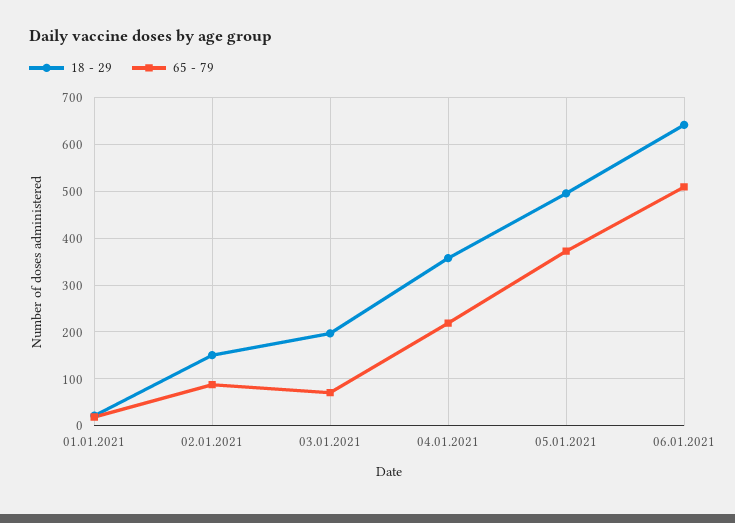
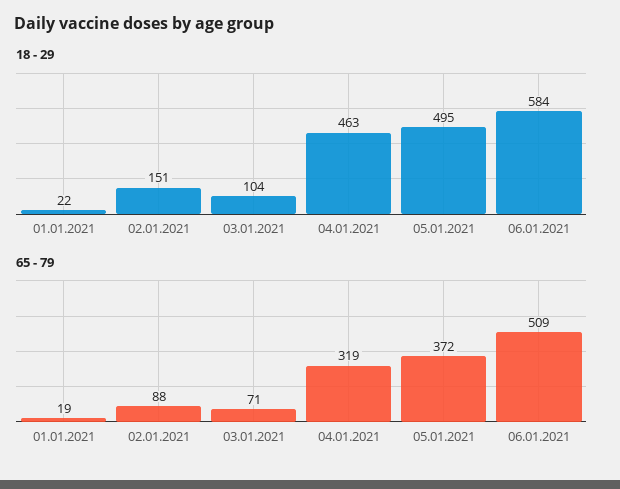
18 - 29, 03.01.2021: 200 -> 104
18 - 29, 04.01.2021: 360 -> 463
65 - 79, 04.01.2021: 220 -> 319
18 - 29, 06.01.2021: 640 -> 584

